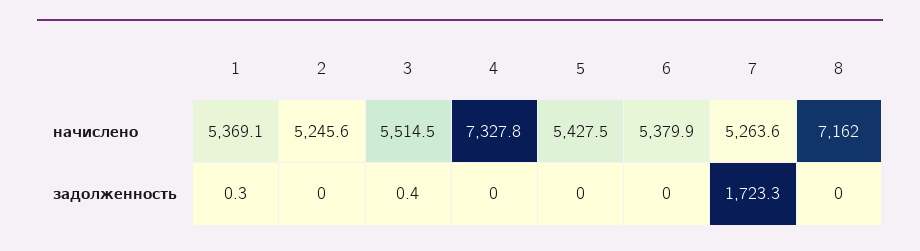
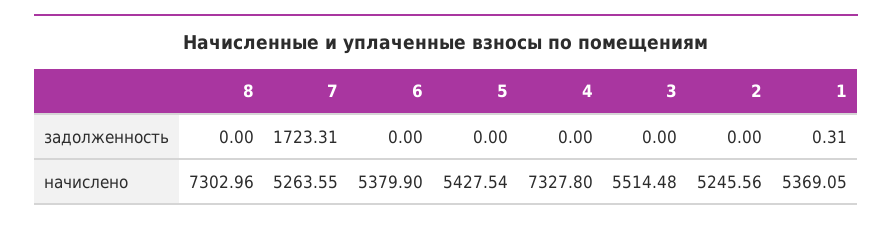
8, начислено: 7162 -> 7302.96
3, задолженность: 0.4 -> 0

